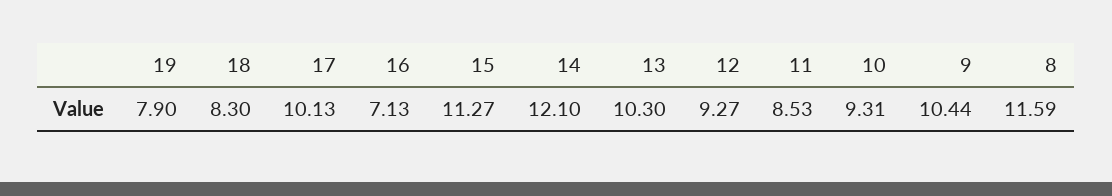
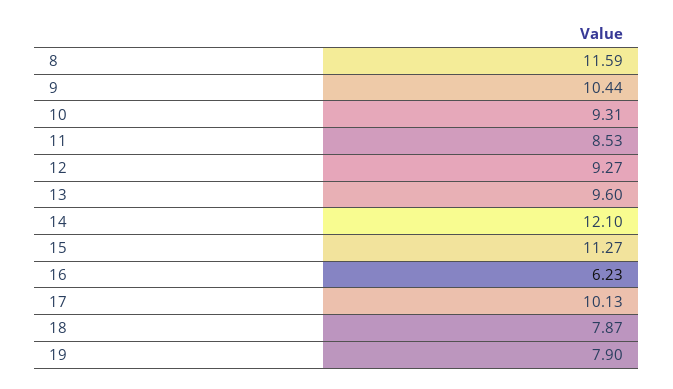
18: 8.3 -> 7.87
16: 7.13 -> 6.23
13: 10.3 -> 9.6

